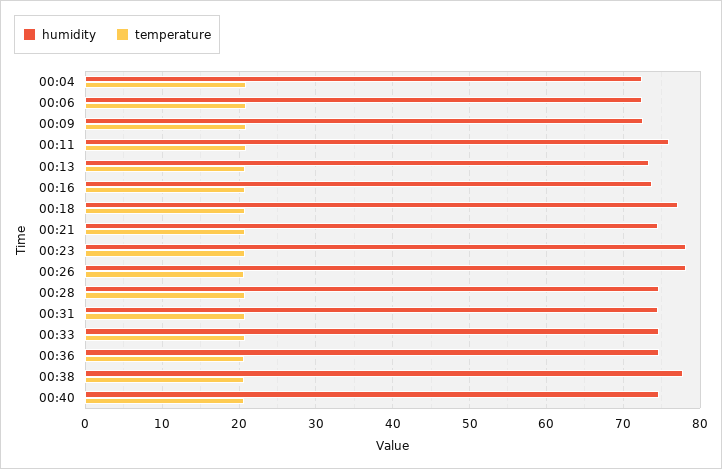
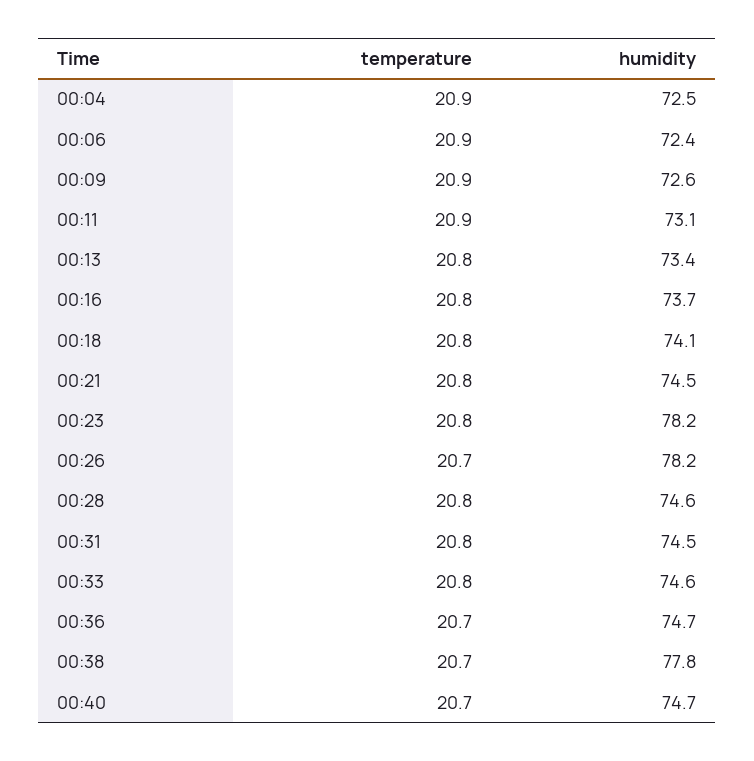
humidity, 00:11: 76 -> 73.1
humidity, 00:18: 77 -> 74.1

